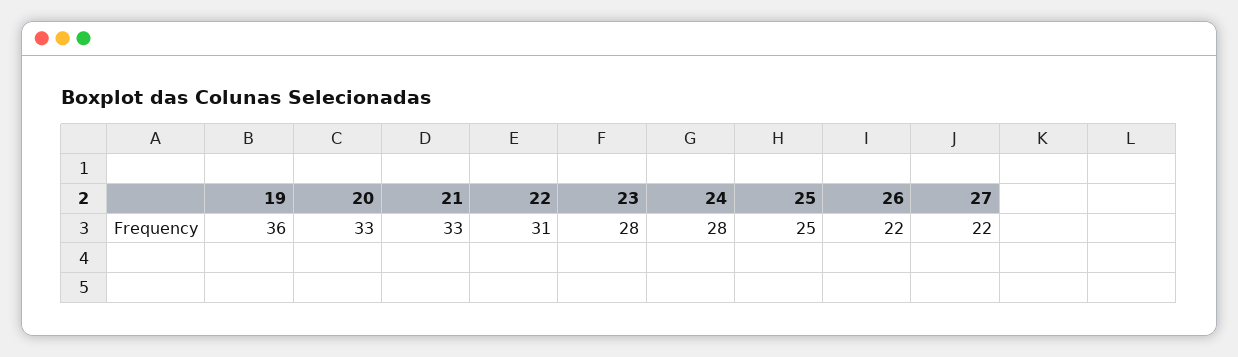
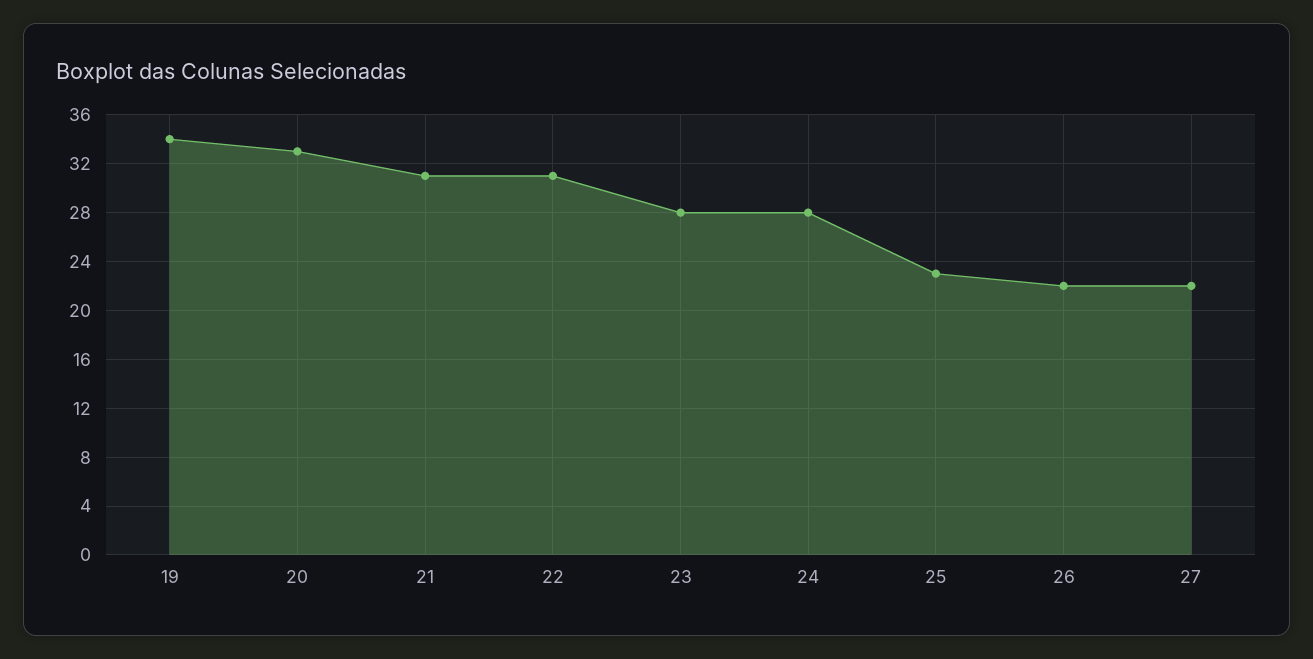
19: 36 -> 34
21: 33 -> 31
25: 25 -> 23

